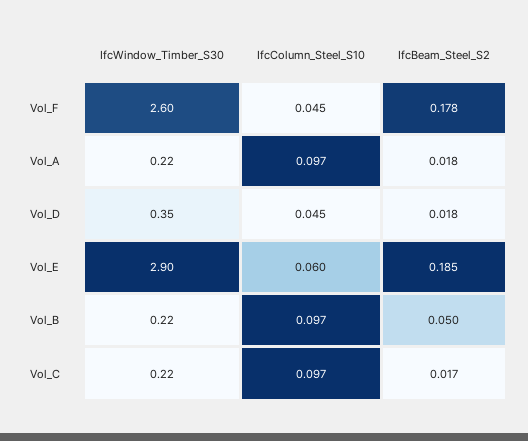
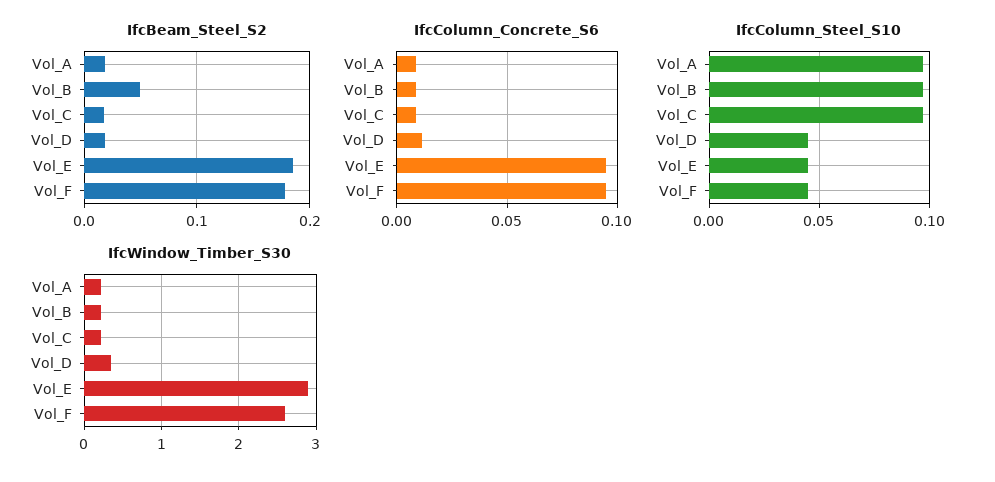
IfcColumn_Steel_S10, Vol_E: 0.06 -> 0.045
IfcColumn_Concrete_S6, Vol_A: none -> 0.01
IfcColumn_Concrete_S6, Vol_B: none -> 0.01
IfcColumn_Concrete_S6, Vol_C: none -> 0.01
IfcColumn_Concrete_S6, Vol_D: none -> 0.01
IfcColumn_Concrete_S6, Vol_E: none -> 0.095
IfcColumn_Concrete_S6, Vol_F: none -> 0.095

